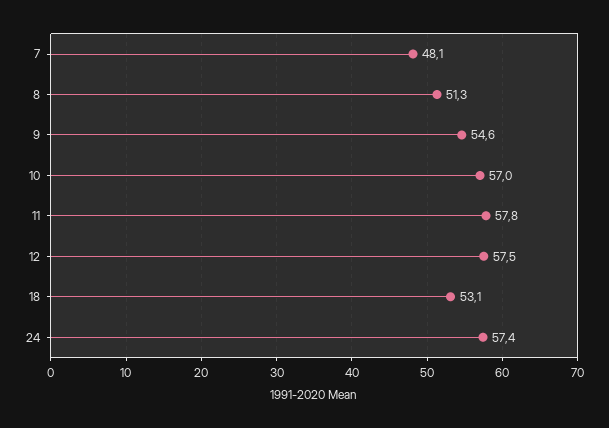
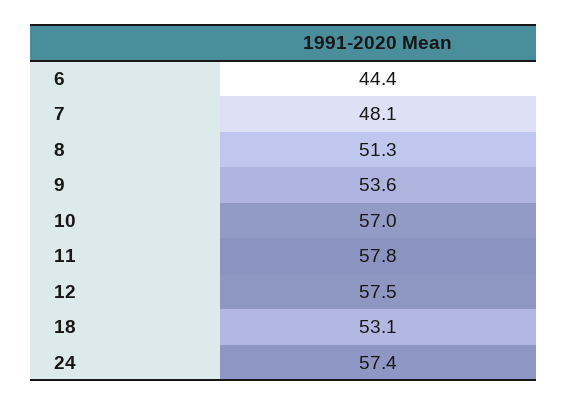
9: 54.6 -> 53.6
6: none -> 44.4

